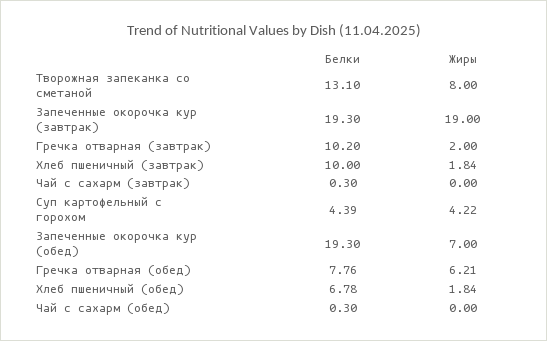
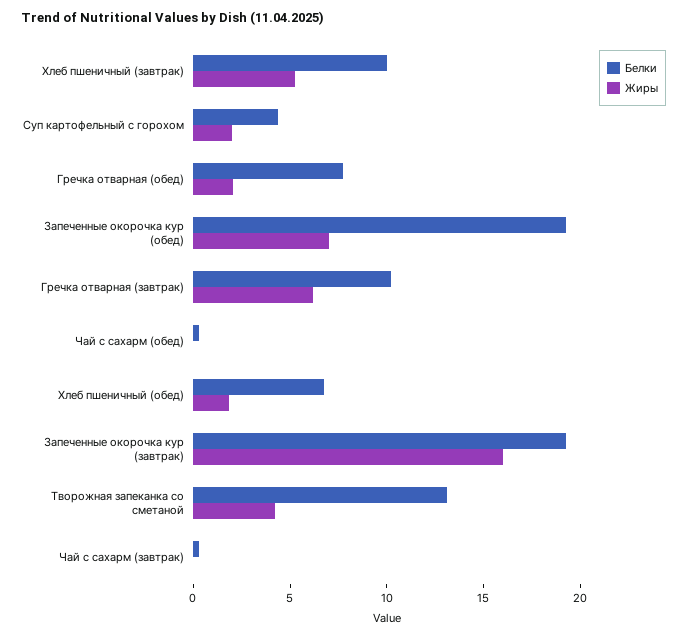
Жиры, Творожная запеканка со сметаной: 8 -> 4
Жиры, Запеченные окорочка кур (завтрак): 19 -> 16
Жиры, Гречка отварная (завтрак): 2 -> 6
Жиры, Хлеб пшеничный (завтрак): 1.84 -> 5
Жиры, Суп картофельный с горохом: 4.22 -> 2
Жиры, Гречка отварная (обед): 6.21 -> 2

